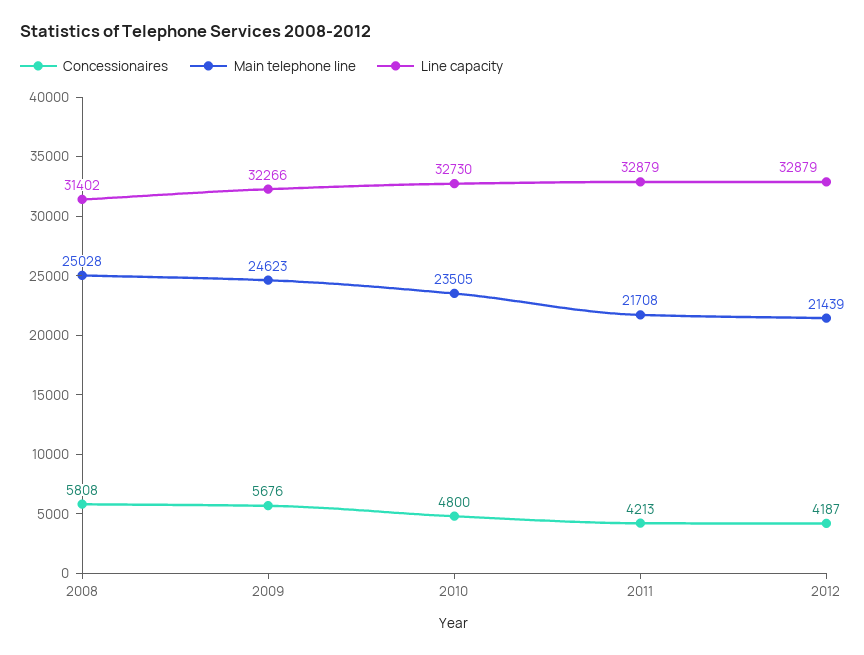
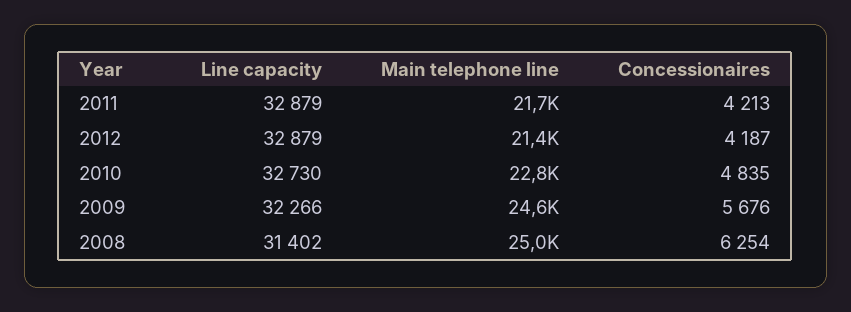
Concessionaires, 2008: 5808 -> 6254
Concessionaires, 2010: 4800 -> 4835
Main telephone line, 2010: 23505 -> 22800

